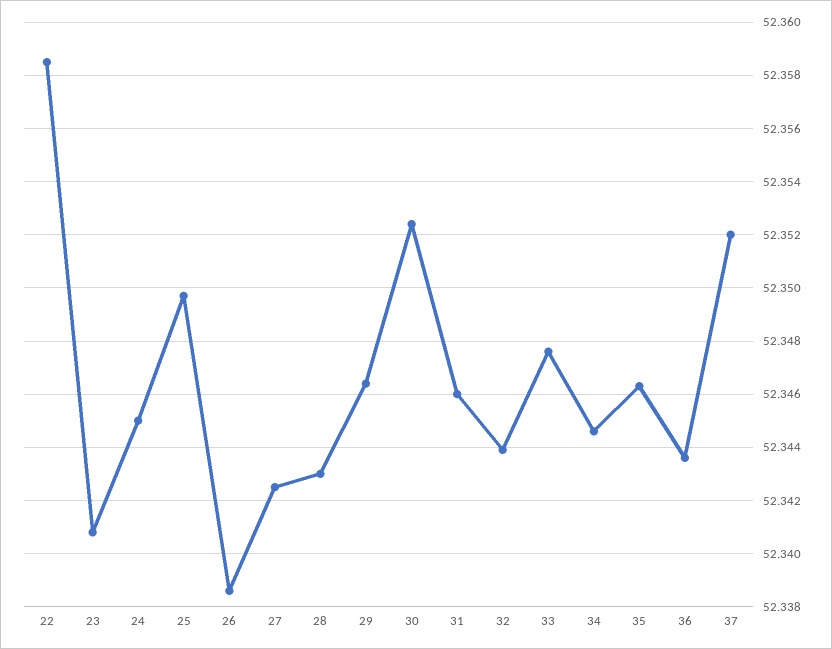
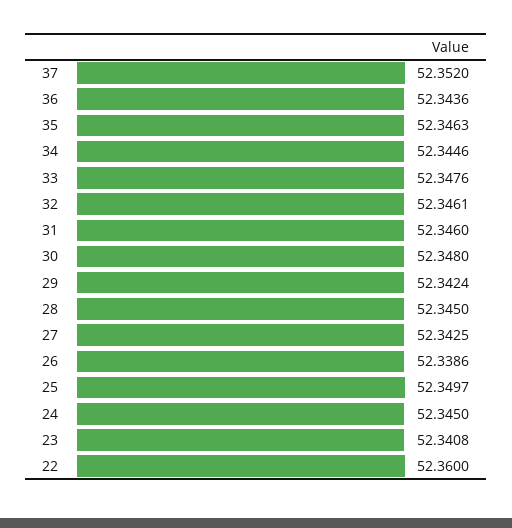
22: 52.3585 -> 52.36
28: 52.343 -> 52.345
29: 52.3465 -> 52.3424
30: 52.3525 -> 52.348
32: 52.344 -> 52.3461

